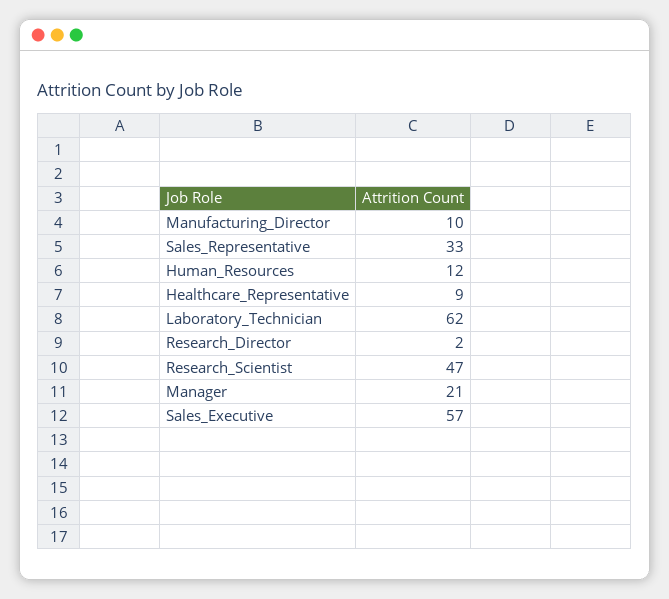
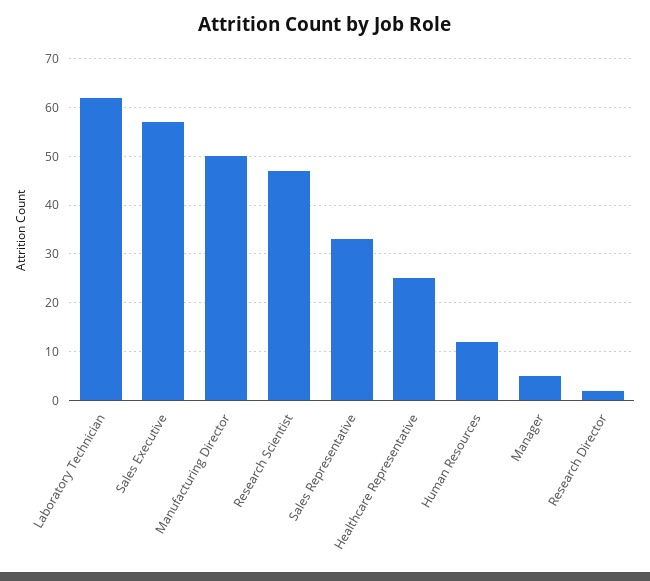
Manufacturing_Director: 10 -> 50
Healthcare_Representative: 9 -> 25
Manager: 21 -> 5

